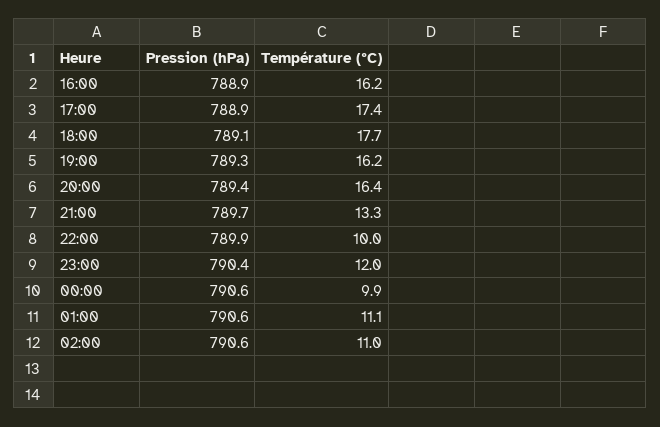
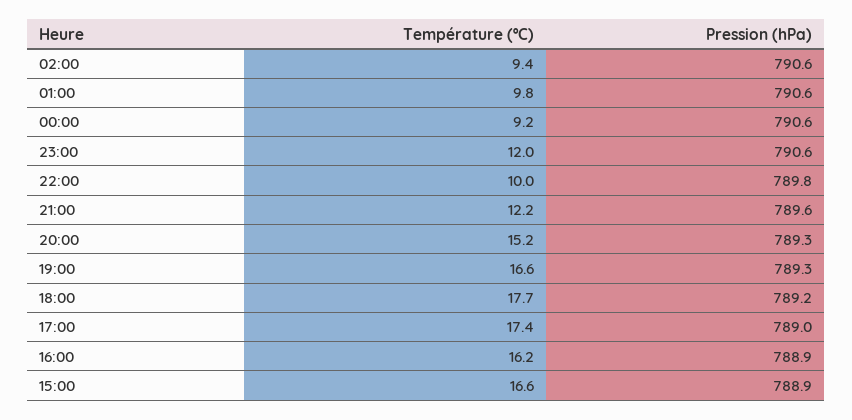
Pression (hPa), 17:00: 788.9 -> 789
Pression (hPa), 18:00: 789.1 -> 789.2
Température (ºC), 19:00: 16.2 -> 16.6
Pression (hPa), 20:00: 789.4 -> 789.3
Température (ºC), 20:00: 16.4 -> 15.2
Pression (hPa), 21:00: 789.7 -> 789.6
Température (ºC), 21:00: 13.3 -> 12.2
Pression (hPa), 22:00: 789.9 -> 789.8
Pression (hPa), 23:00: 790.4 -> 790.6
Température (ºC), 00:00: 9.9 -> 9.2
Température (ºC), 01:00: 11.1 -> 9.8
Température (ºC), 02:00: 11 -> 9.4
Température (ºC), 15:00: none -> 16.6
Pression (hPa), 15:00: none -> 788.9

